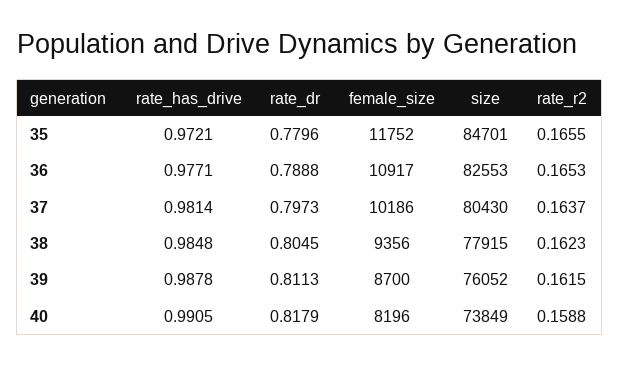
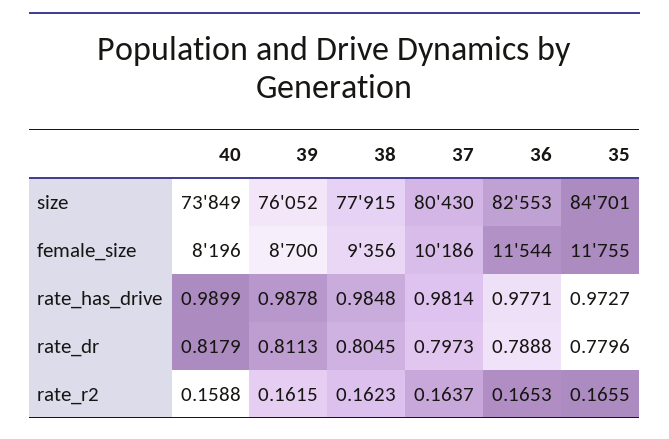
rate_has_drive, 35: 0.9721 -> 0.9727
female_size, 35: 11752 -> 11755
female_size, 36: 10917 -> 11544
rate_has_drive, 40: 0.9905 -> 0.9899

